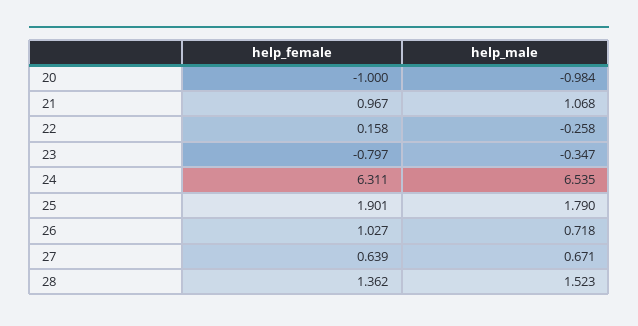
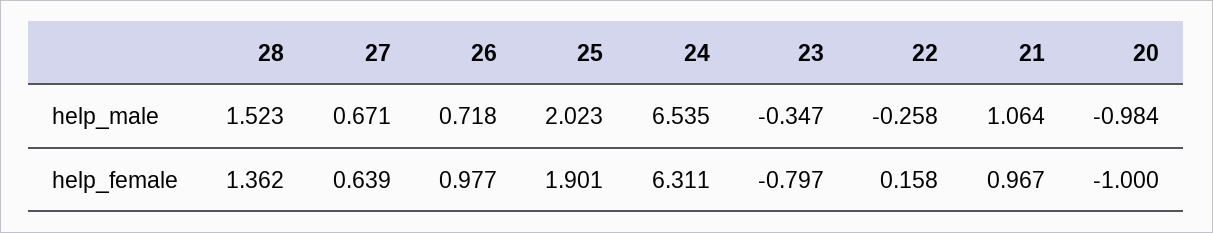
help_male, 21: 1.068 -> 1.064
help_male, 25: 1.79 -> 2.023
help_female, 26: 1.027 -> 0.977

